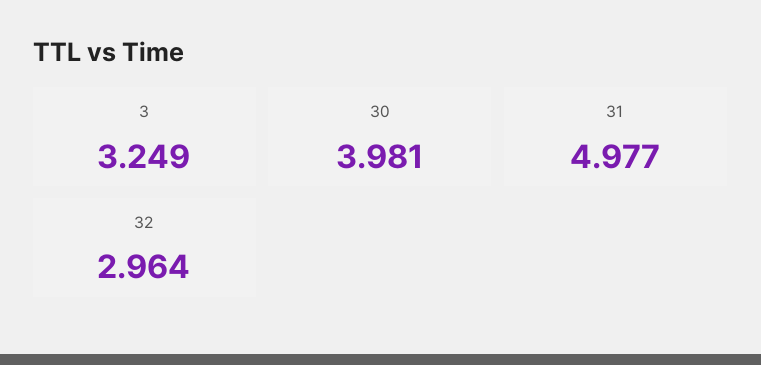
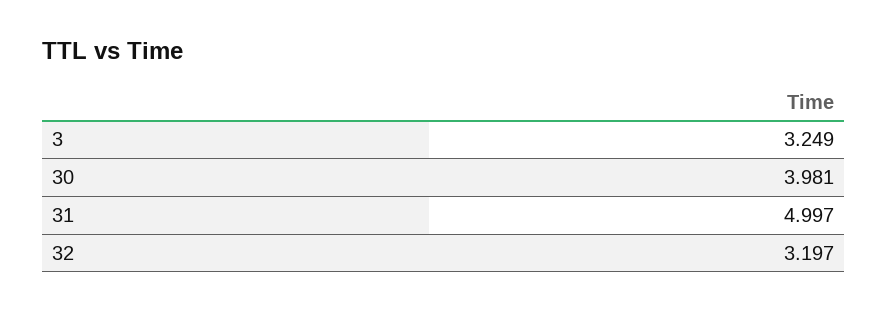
31: 4.977 -> 4.997
32: 2.964 -> 3.197

